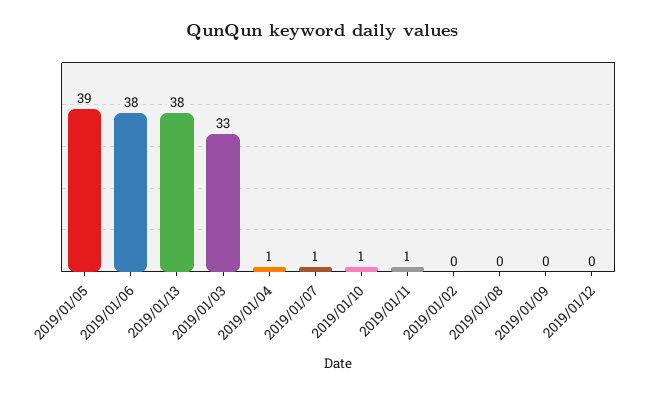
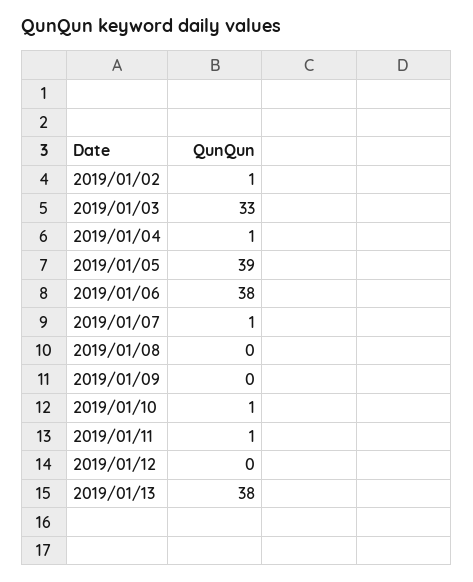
2019/01/02: 0 -> 1

